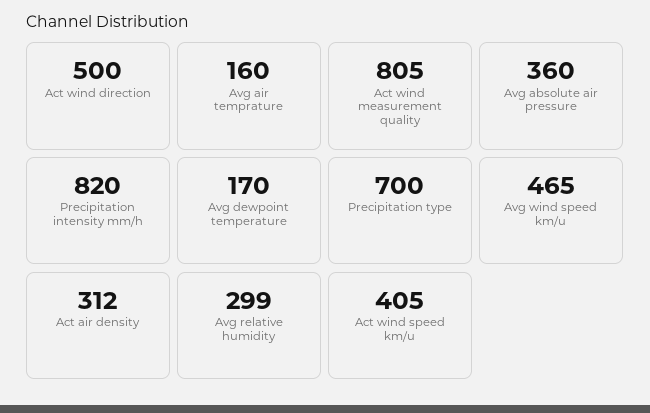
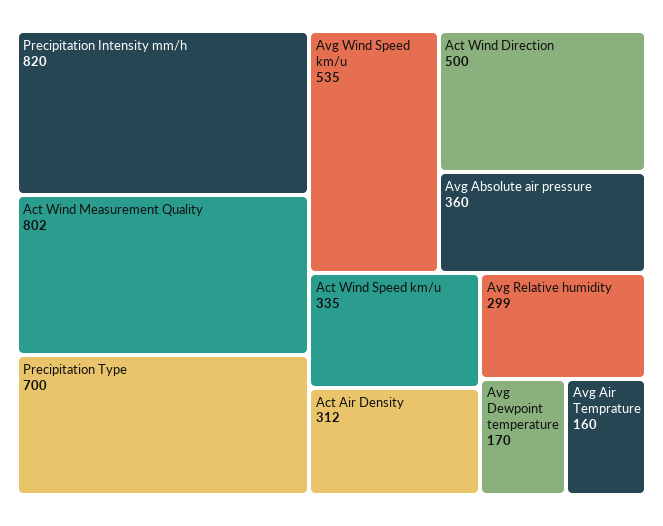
Act wind measurement quality: 805 -> 802
Avg wind speed km/u: 465 -> 535
Act wind speed km/u: 405 -> 335

